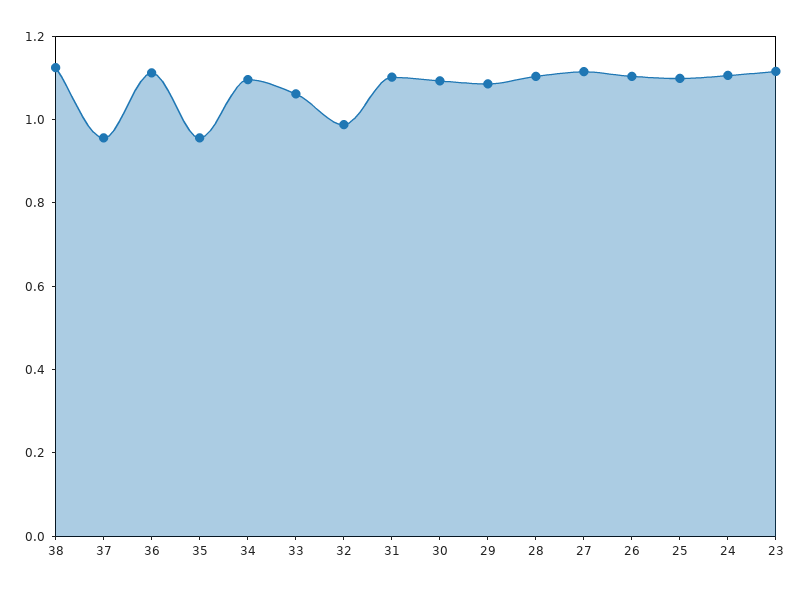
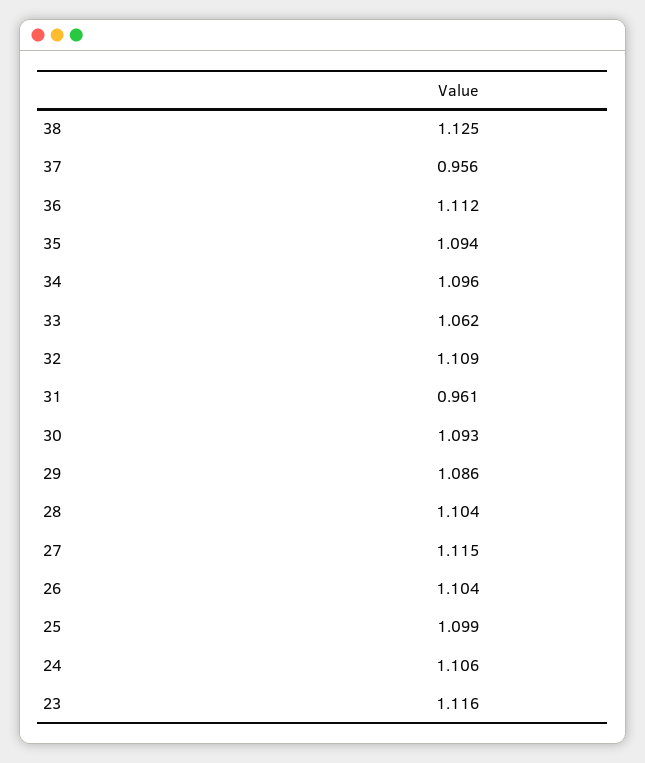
35: 0.95 -> 1.094
32: 1 -> 1.109
31: 1.1 -> 0.961

